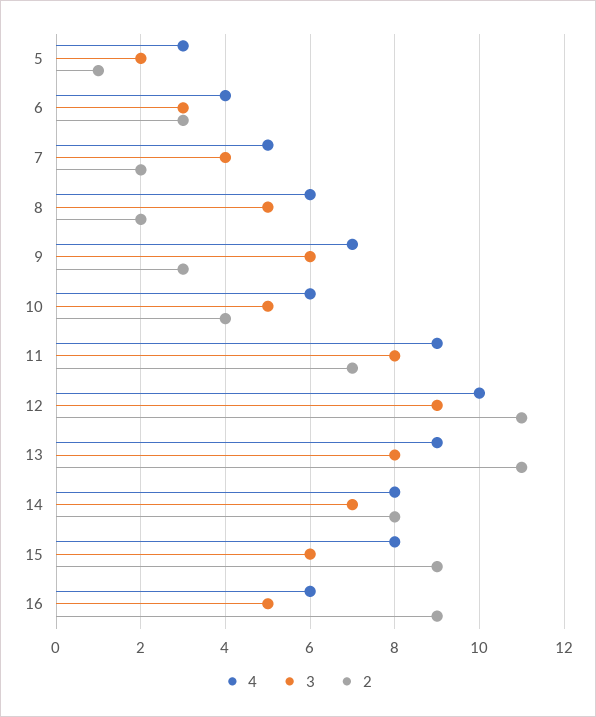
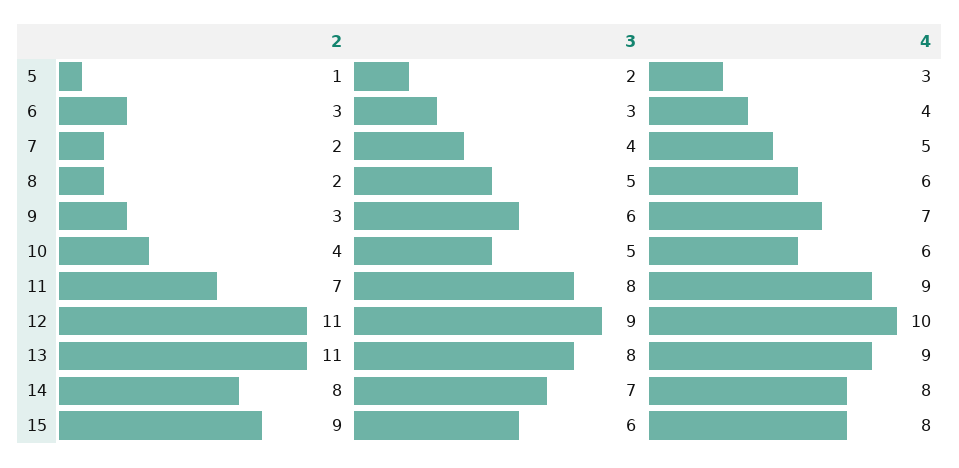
4, 16: 6 -> none
3, 16: 5 -> none
2, 16: 9 -> none

